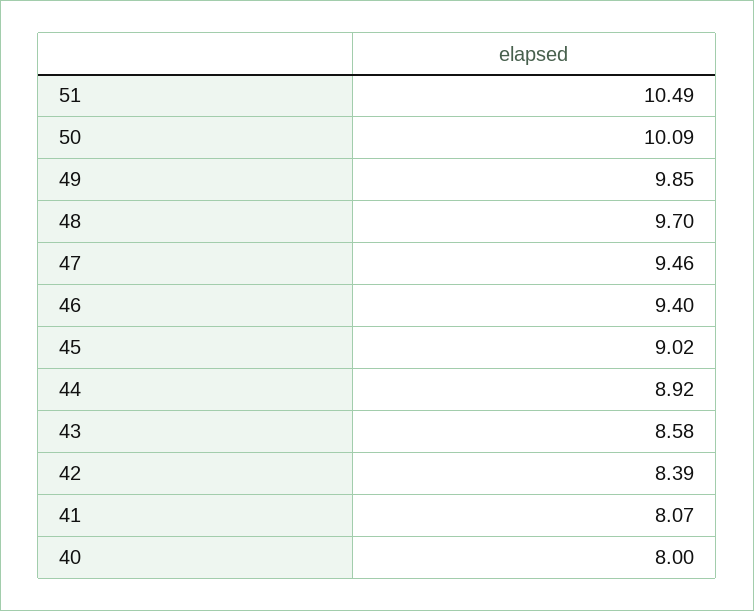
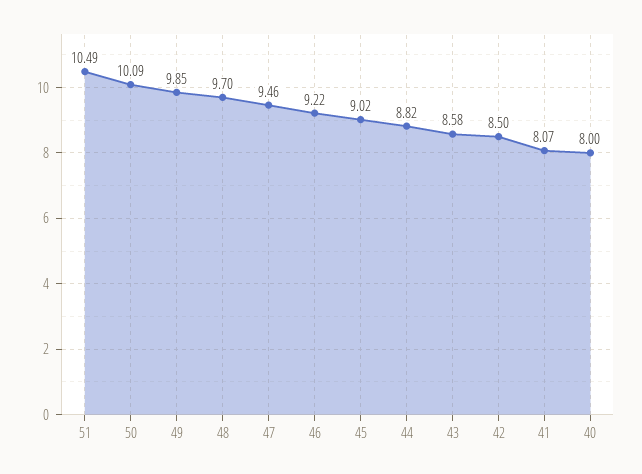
46: 9.4 -> 9.22
44: 8.92 -> 8.82
42: 8.39 -> 8.5

